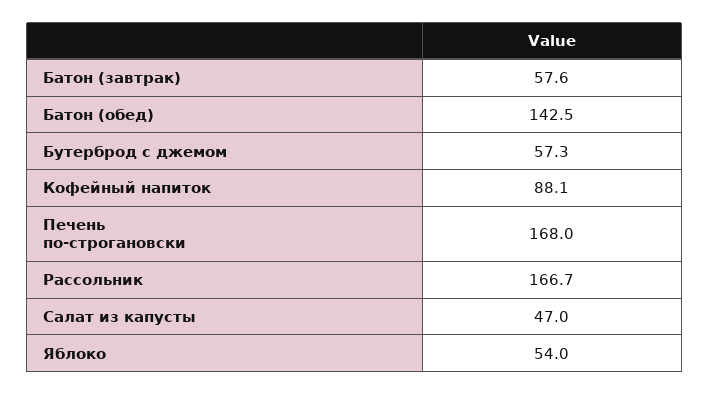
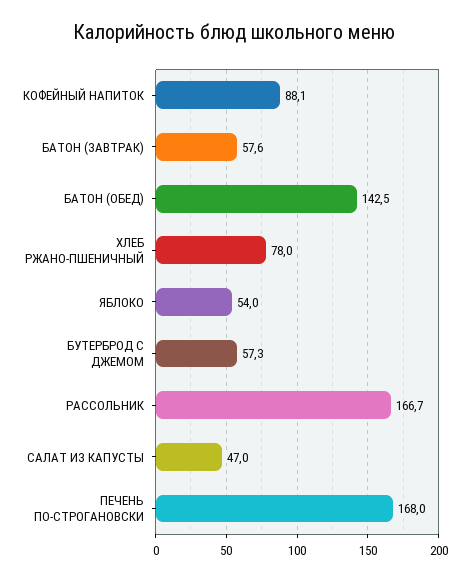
ХЛЕБ РЖАНО-ПШЕНИЧНЫЙ: none -> 78

